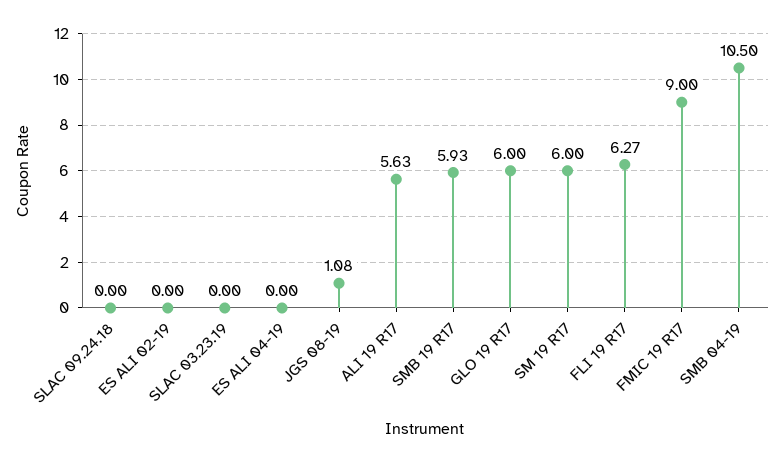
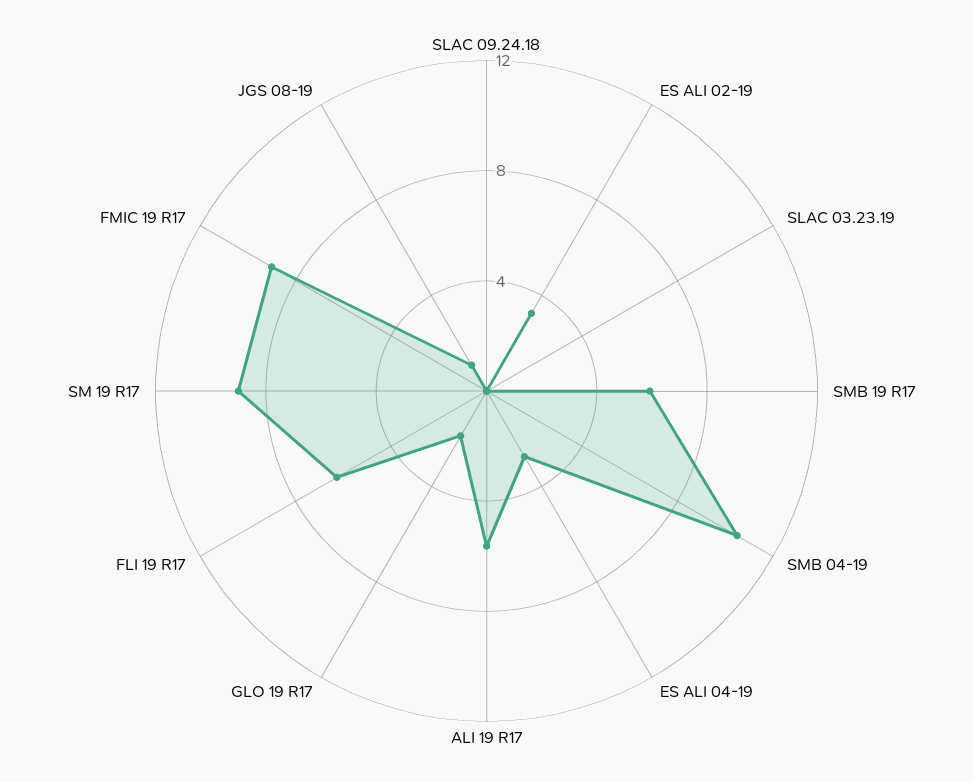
ES ALI 02-19: 0 -> 3
ES ALI 04-19: 0 -> 3
GLO 19 R17: 6 -> 2
SM 19 R17: 6 -> 9

